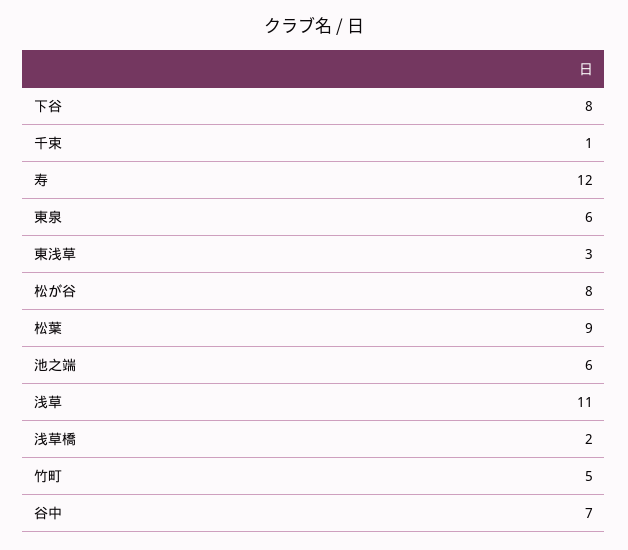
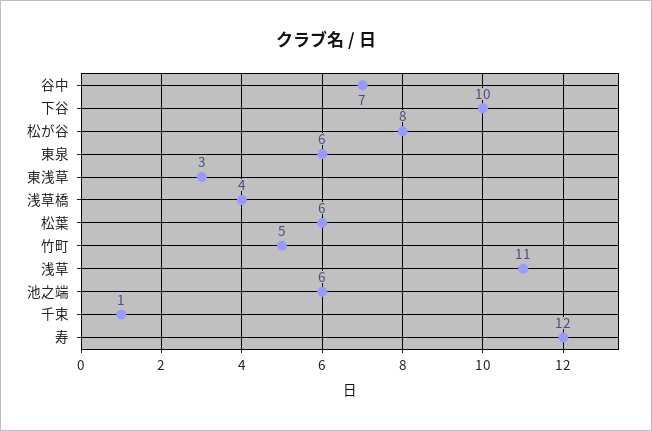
下谷: 8 -> 10
松葉: 9 -> 6
浅草橋: 2 -> 4

